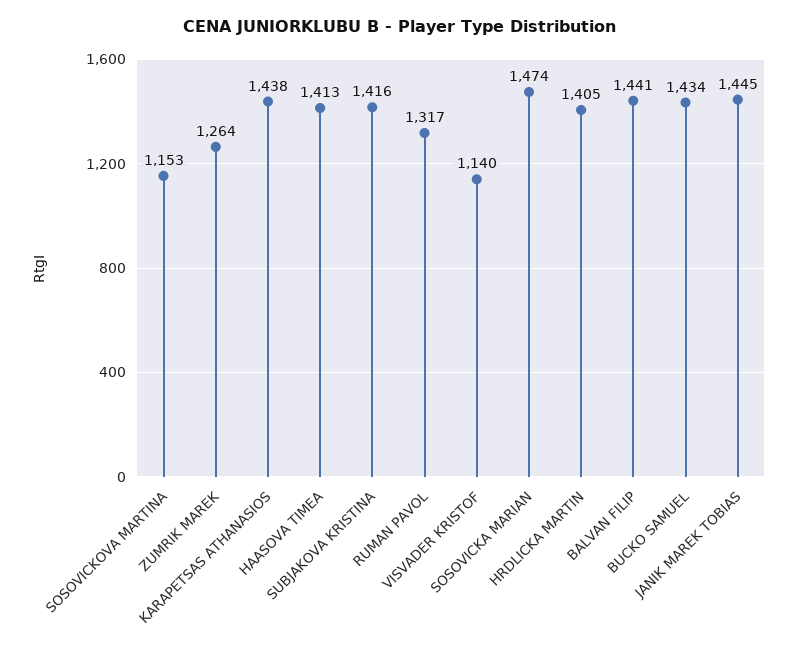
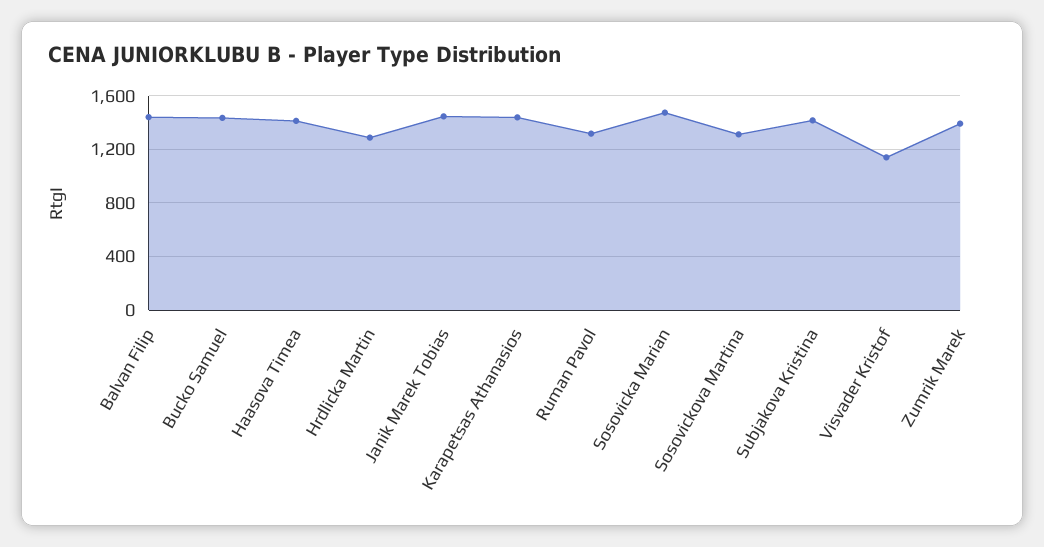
SOSOVICKOVA MARTINA: 1153 -> 1300
ZUMRIK MAREK: 1264 -> 1400
HRDLICKA MARTIN: 1405 -> 1300

